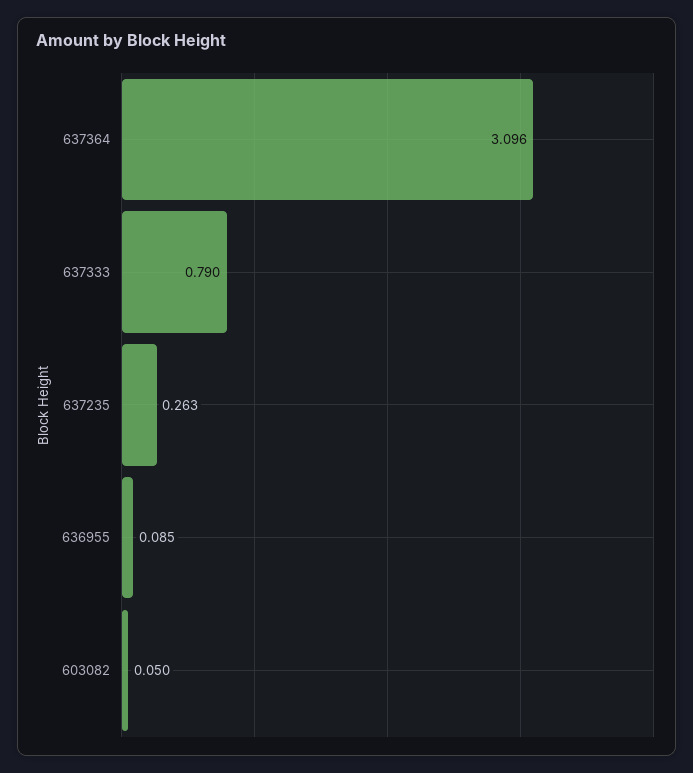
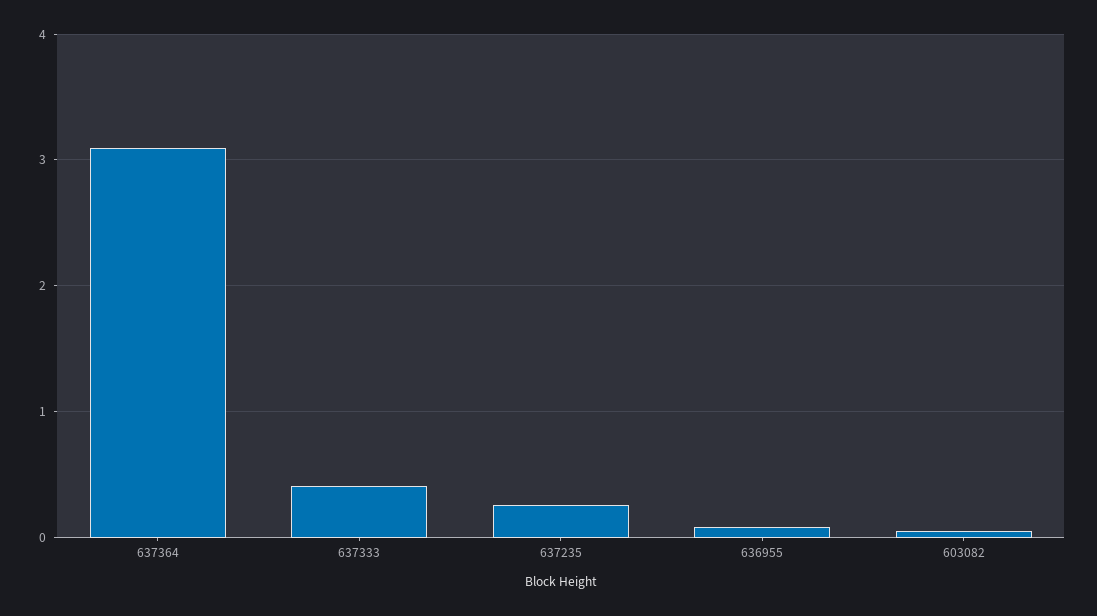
637333: 0.79 -> 0.4

